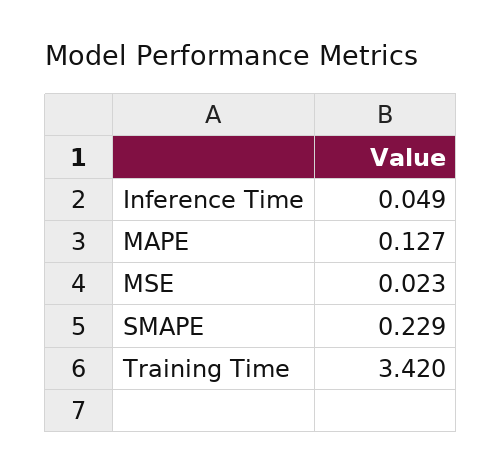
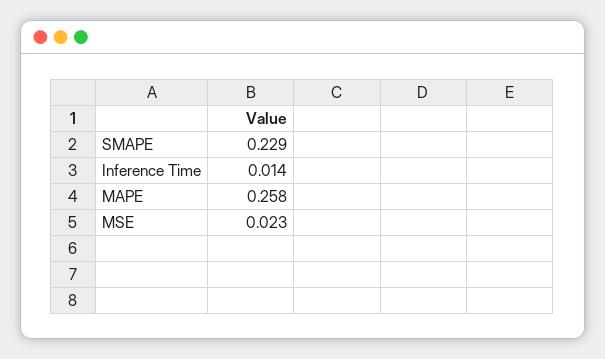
Inference Time: 0.049 -> 0.014
MAPE: 0.127 -> 0.258
Training Time: 3.42 -> none

